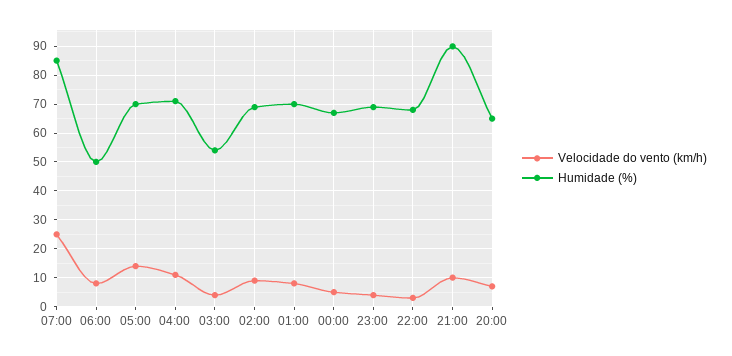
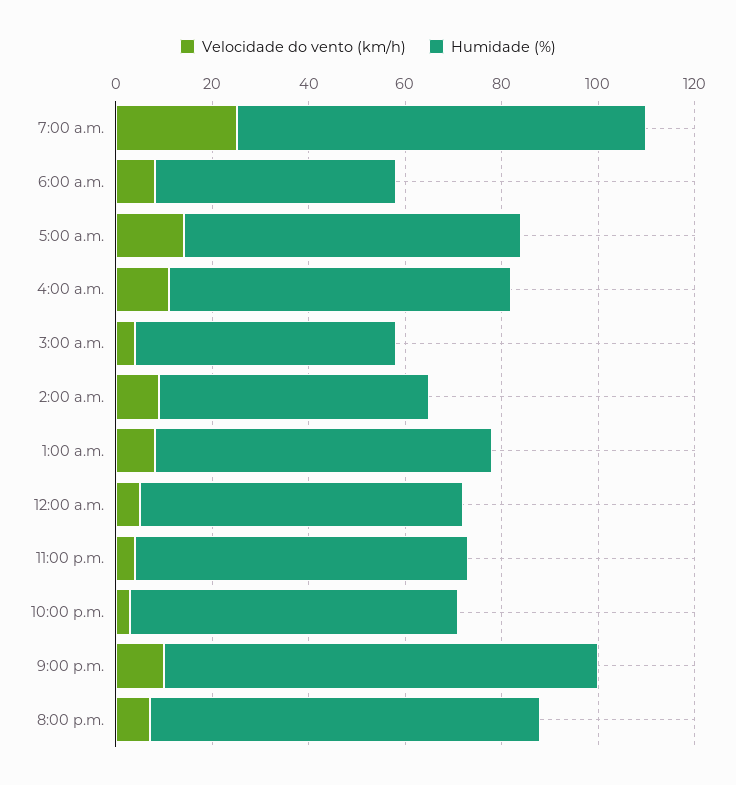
Humidade (%), 02:00: 70 -> 55
Humidade (%), 20:00: 65 -> 80

